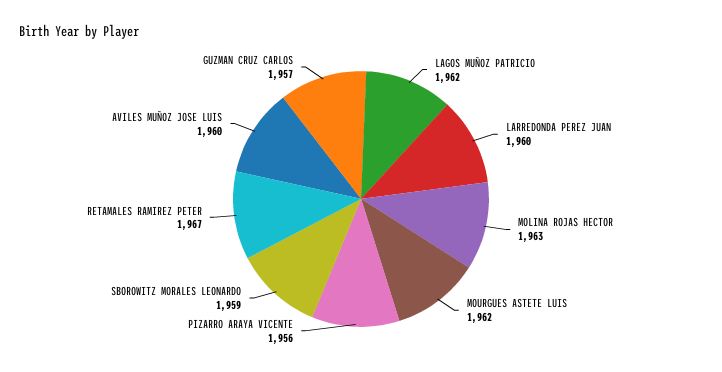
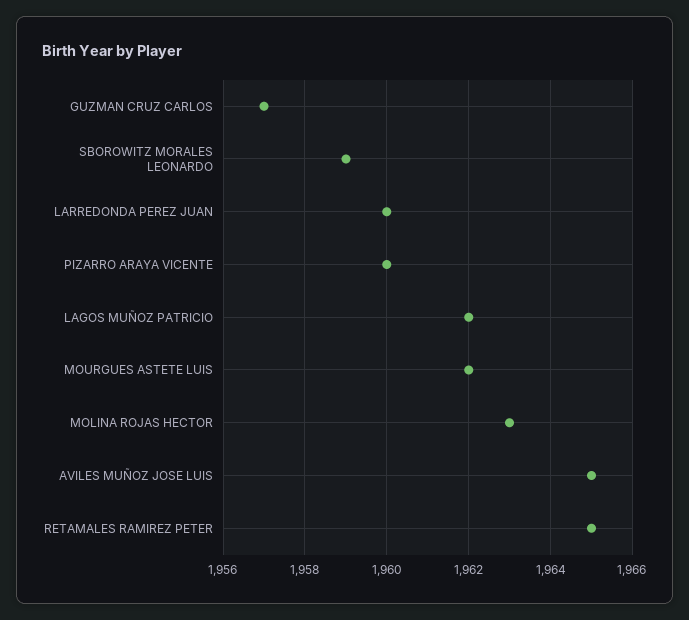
PIZARRO ARAYA VICENTE: 1956 -> 1960
RETAMALES RAMIREZ PETER: 1967 -> 1965
AVILES MUÑOZ JOSE LUIS: 1960 -> 1965

